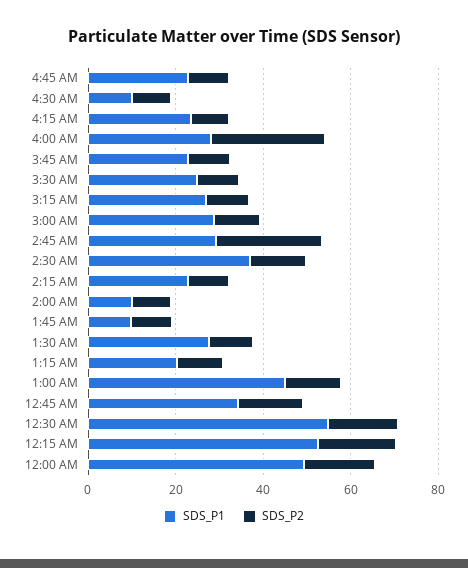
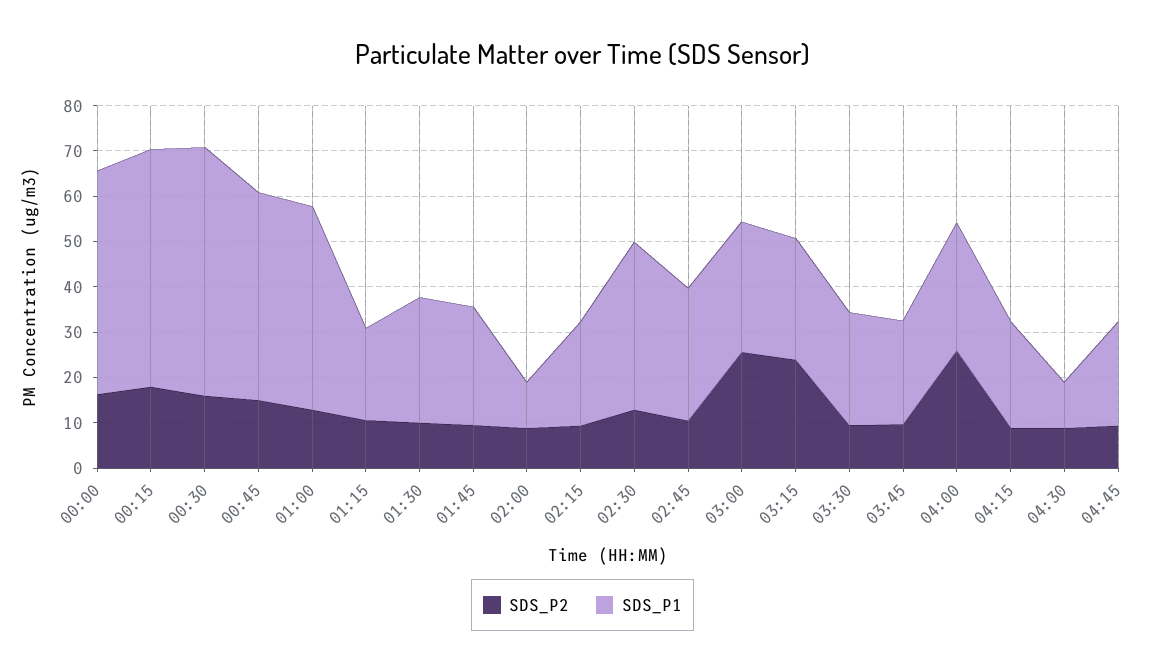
SDS_P2, 3:15 AM: 10 -> 24
SDS_P2, 3:00 AM: 10 -> 26
SDS_P2, 2:45 AM: 25 -> 10
SDS_P1, 1:45 AM: 10 -> 26
SDS_P1, 12:45 AM: 35 -> 46

